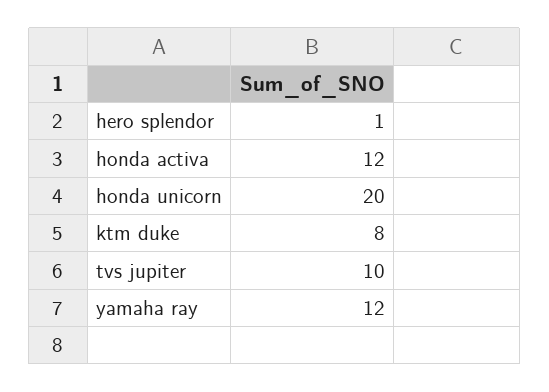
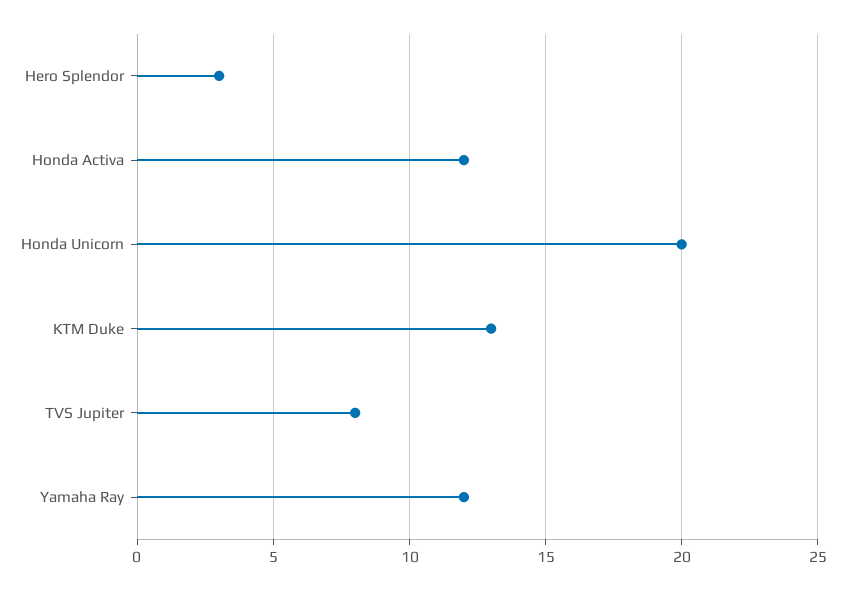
hero splendor: 1 -> 3
ktm duke: 8 -> 13
tvs jupiter: 10 -> 8

